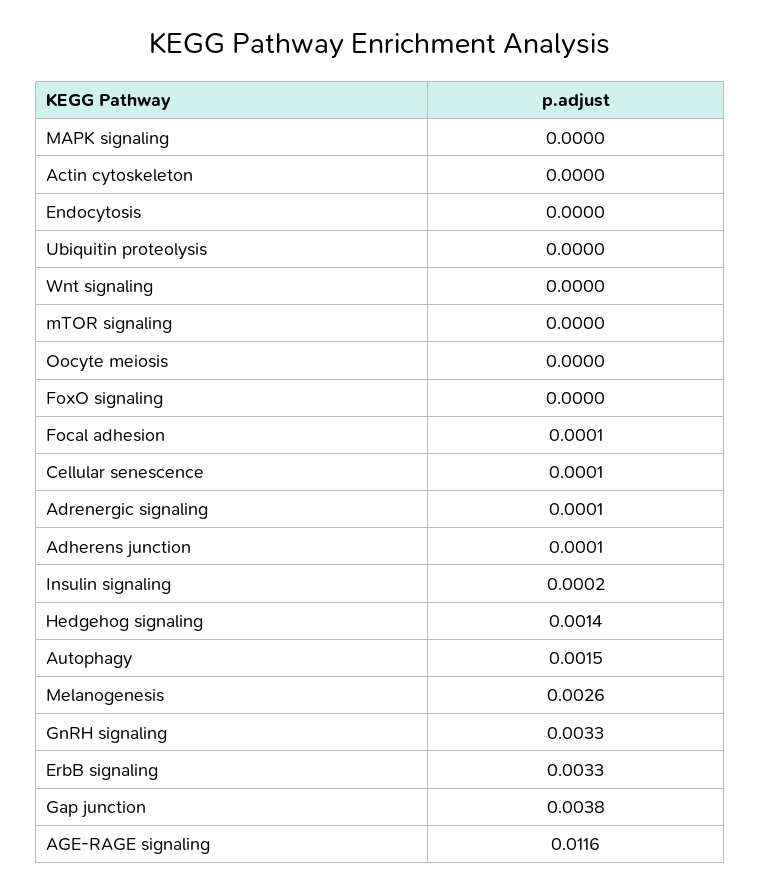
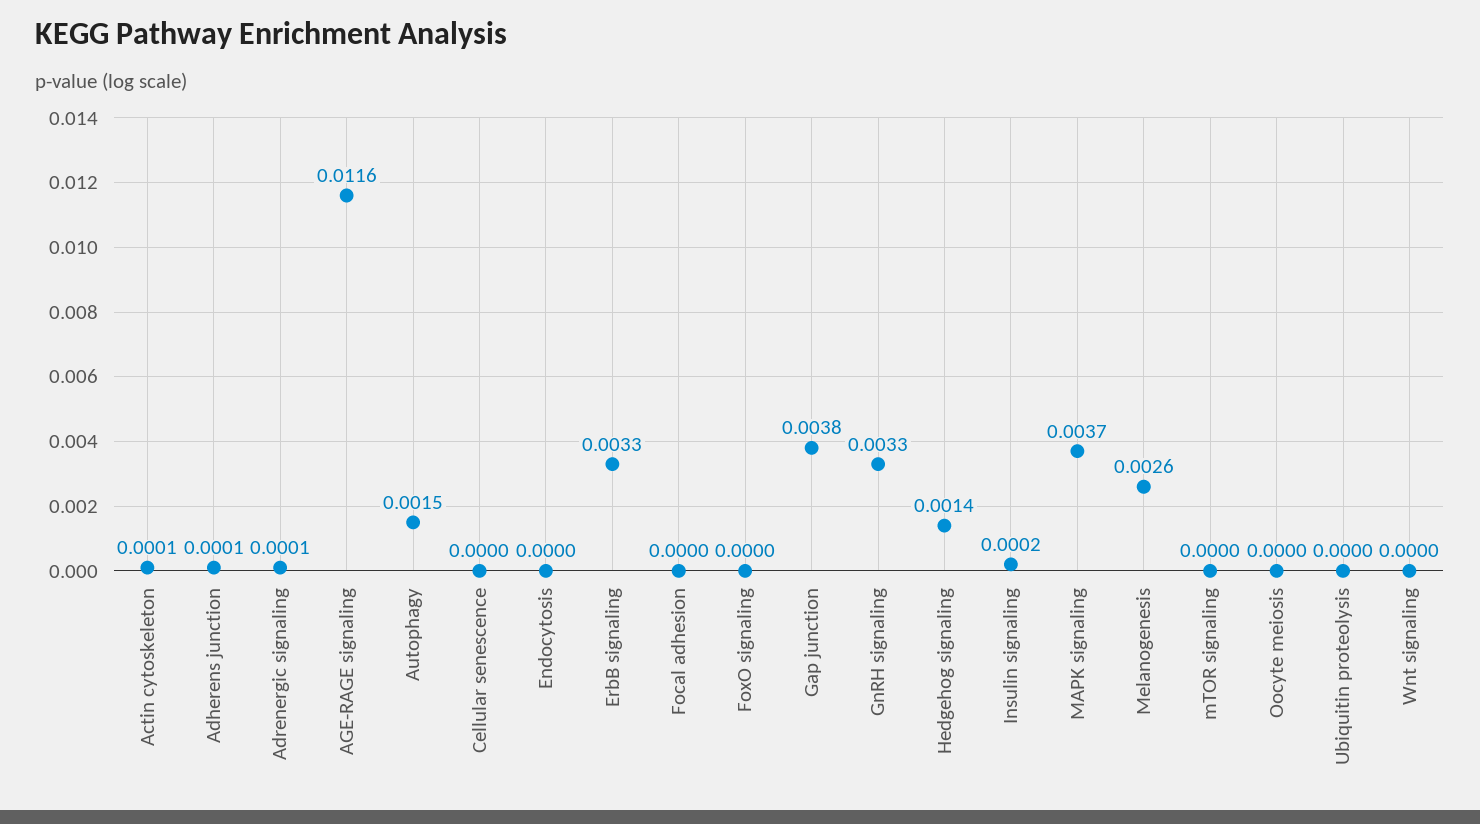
MAPK signaling: 0 -> 0.0037
Actin cytoskeleton: 0 -> 0.0001
Focal adhesion: 0.0001 -> 0
Cellular senescence: 0.0001 -> 0

